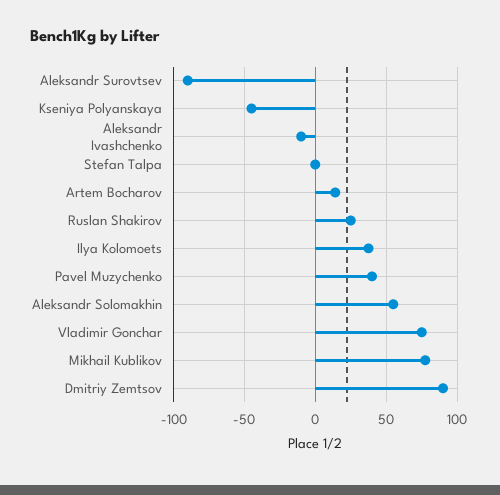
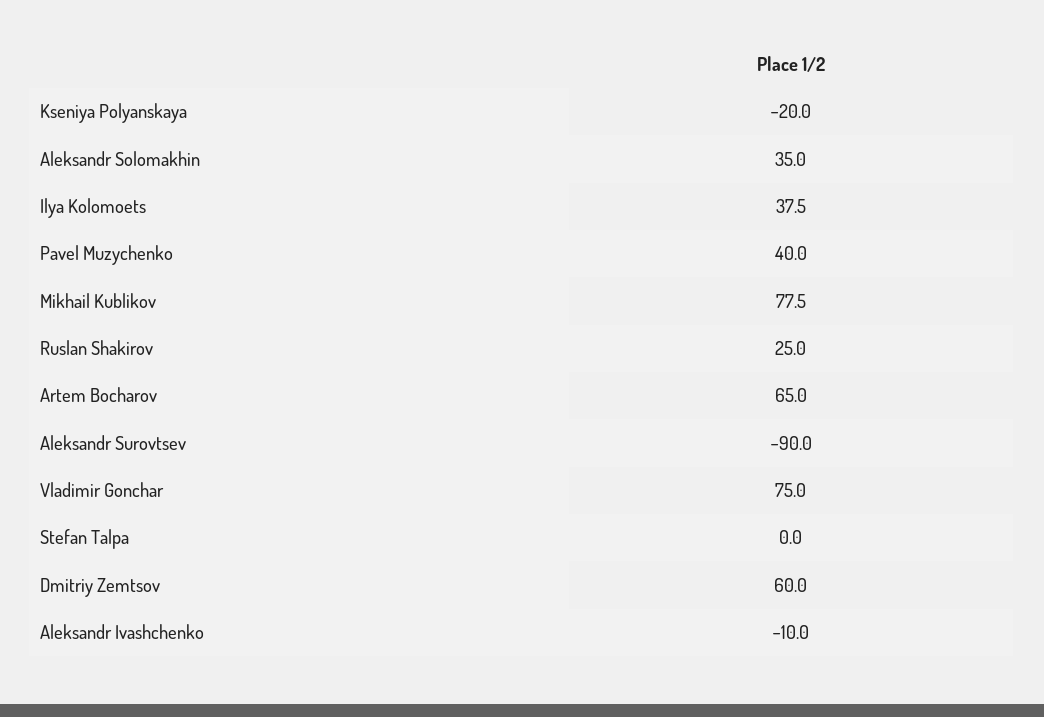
Kseniya Polyanskaya: -45 -> -20
Artem Bocharov: 15 -> 65
Aleksandr Solomakhin: 55 -> 35
Dmitriy Zemtsov: 90 -> 60

